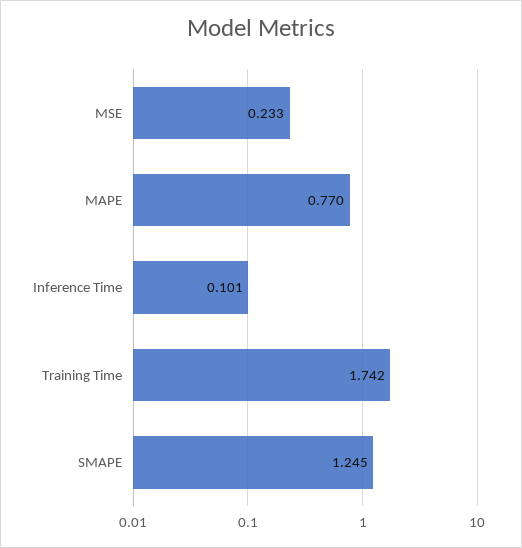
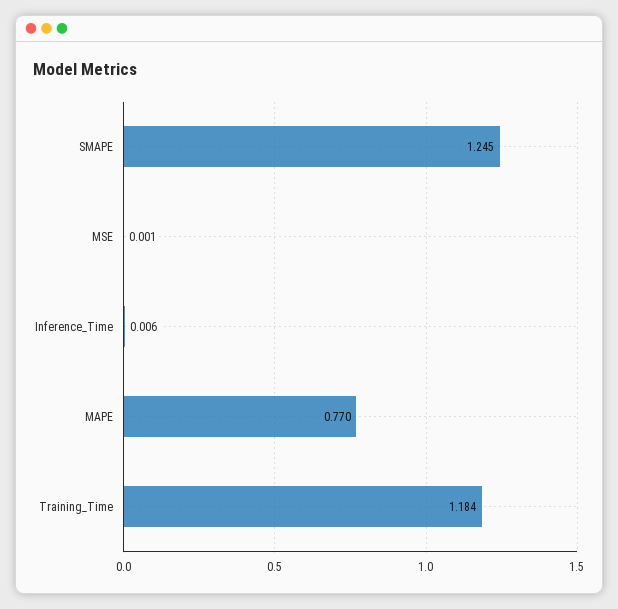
MSE: 0.233 -> 0.001
Inference Time: 0.101 -> 0.006
Training Time: 1.742 -> 1.184

